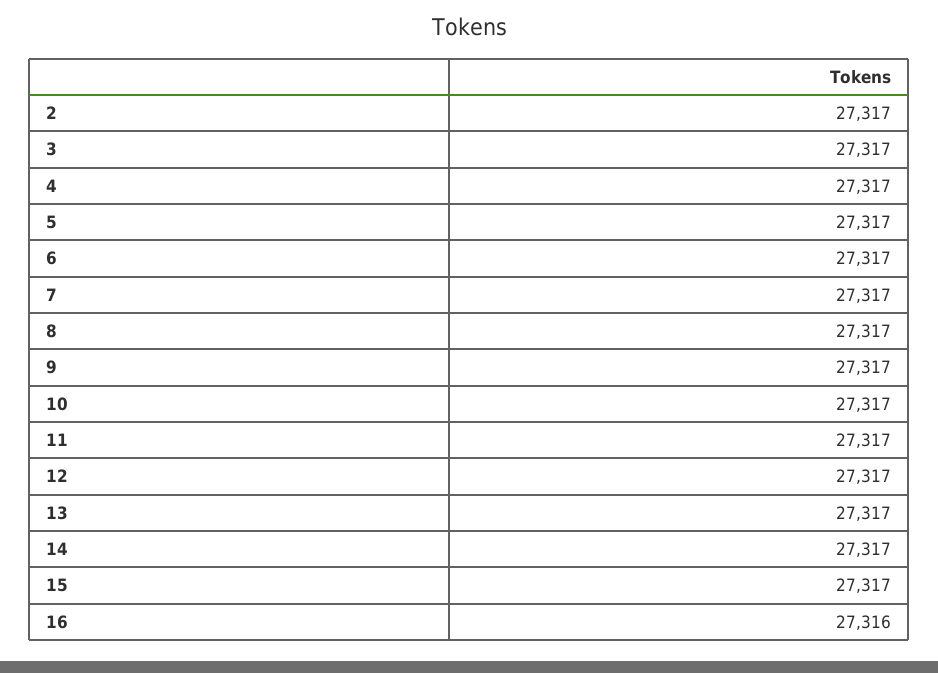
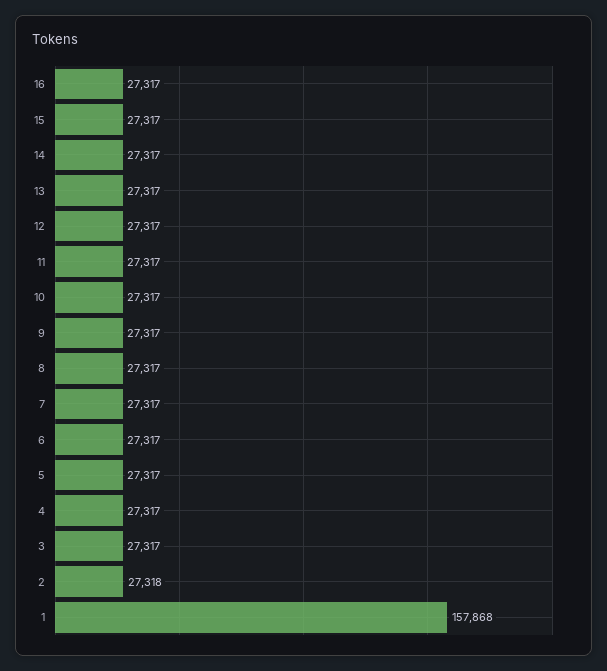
2: 27317 -> 27318
16: 27316 -> 27317
1: none -> 157868

